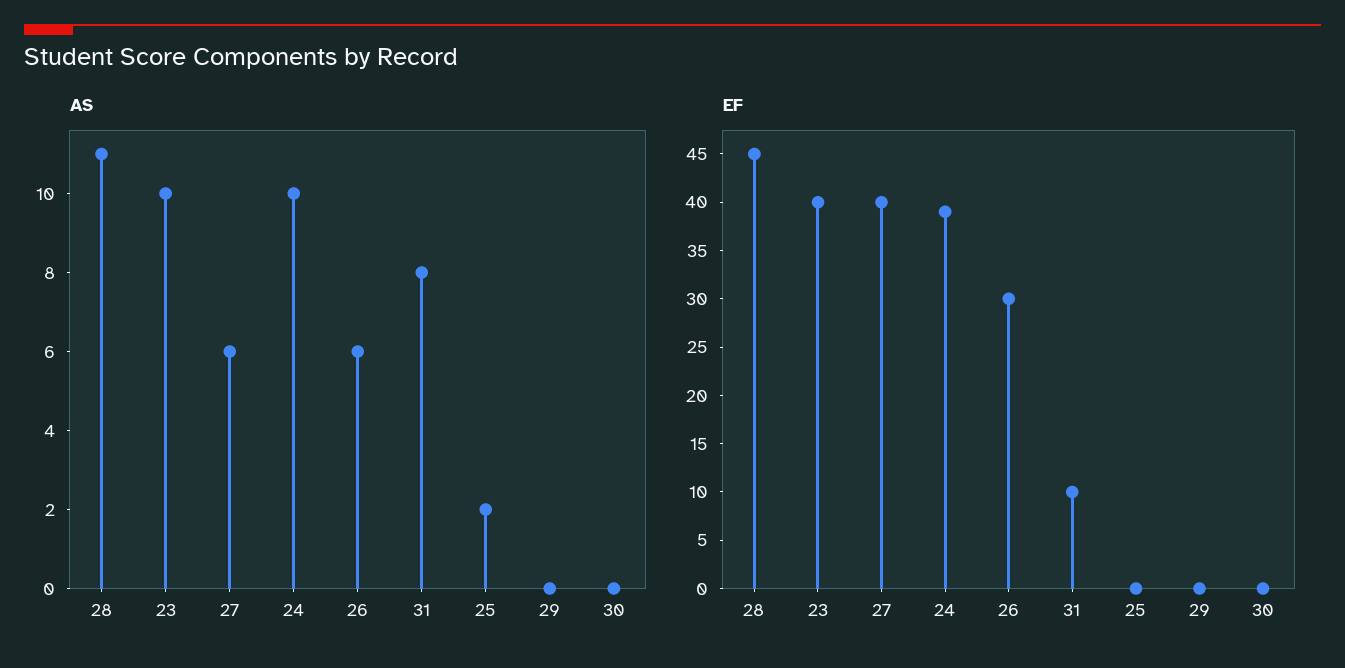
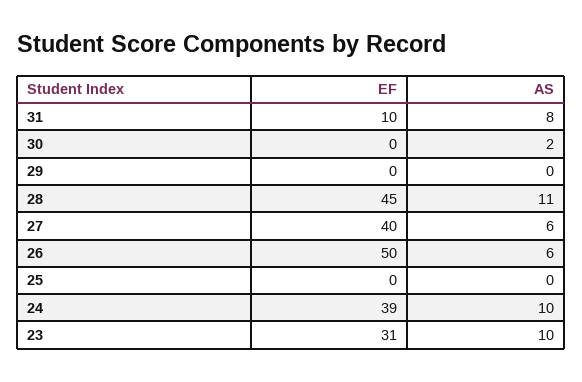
AS, 25: 2 -> 0
AS, 30: 0 -> 2
EF, 23: 40 -> 31
EF, 26: 30 -> 50

